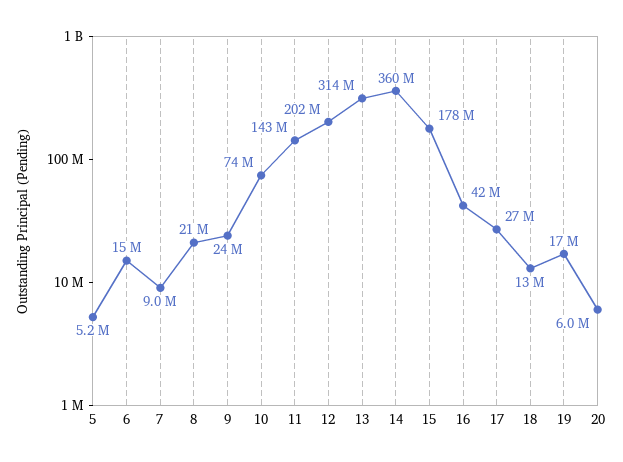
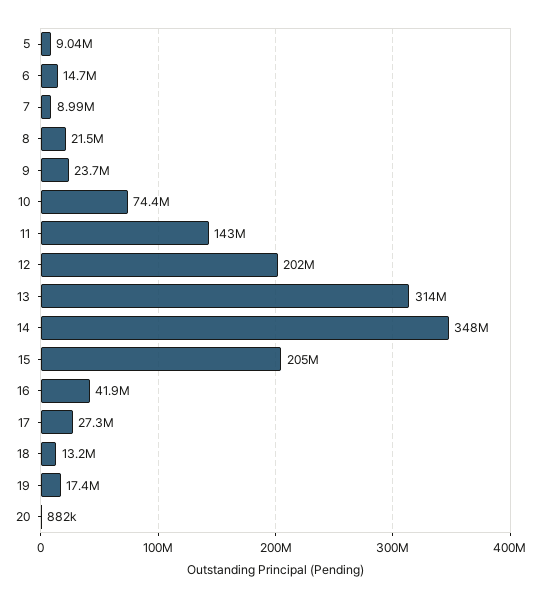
5: 5200000 -> 9040000
14: 360000000 -> 348000000
15: 178000000 -> 205000000
20: 6000000 -> 882000

